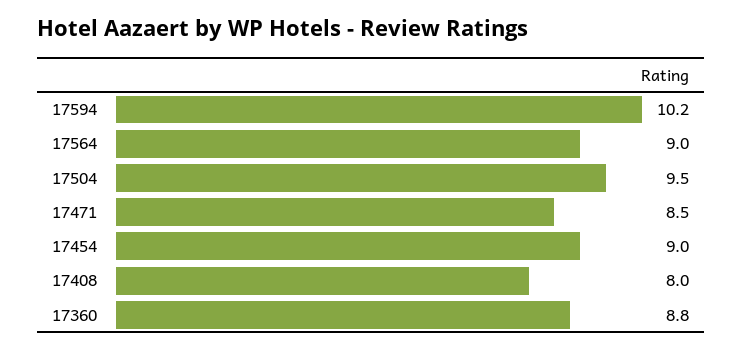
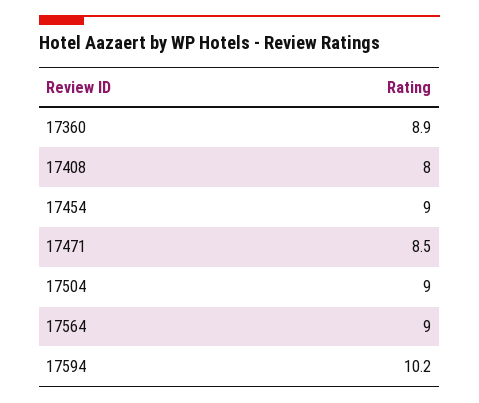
17504: 9.5 -> 9
17360: 8.8 -> 8.9

